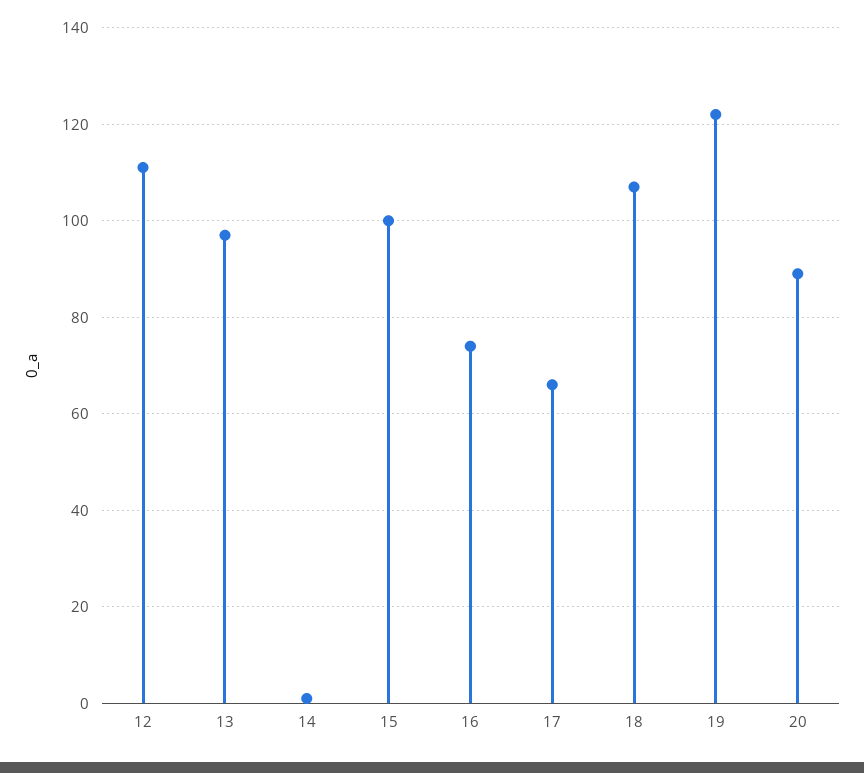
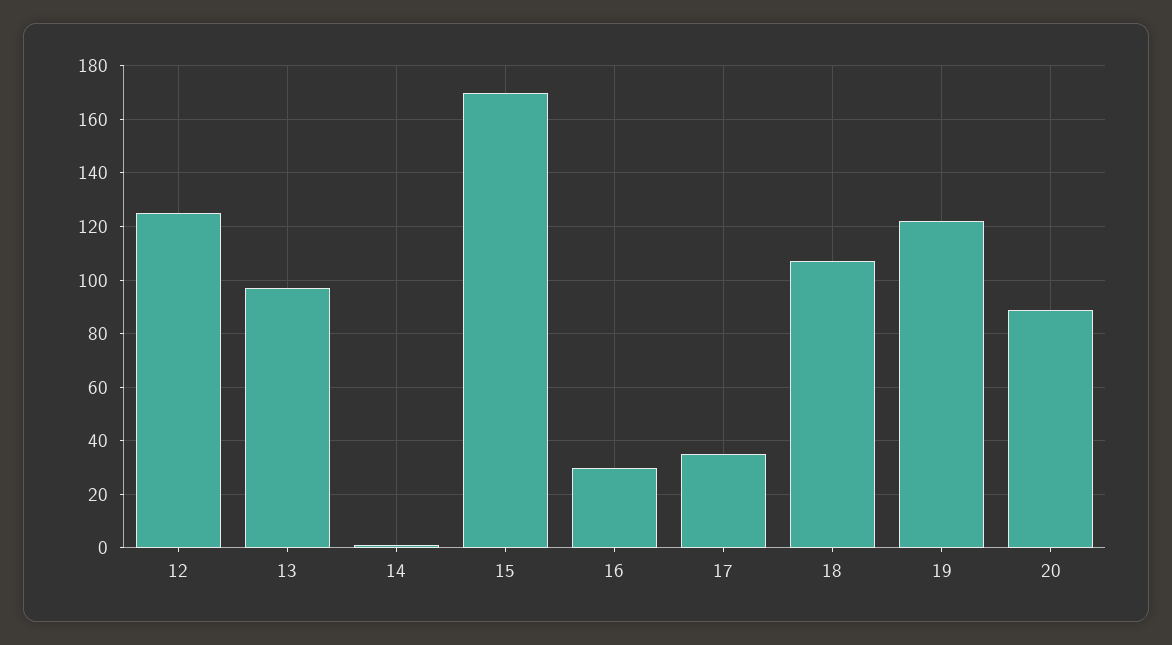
12: 110 -> 125
15: 100 -> 170
16: 75 -> 30
17: 65 -> 35

